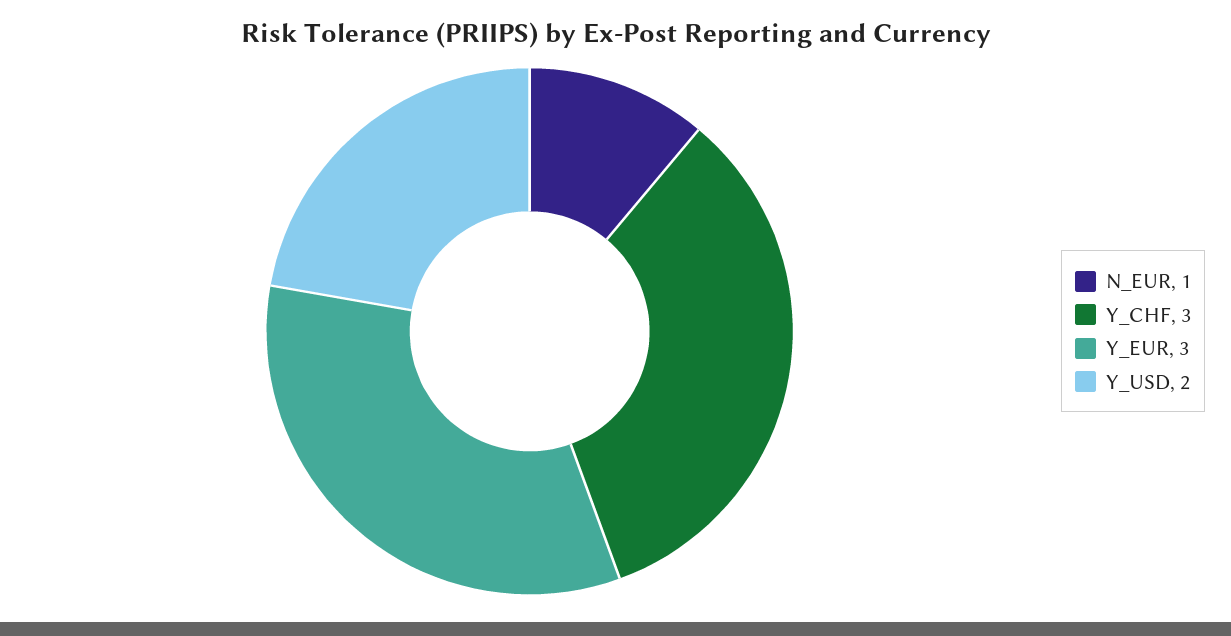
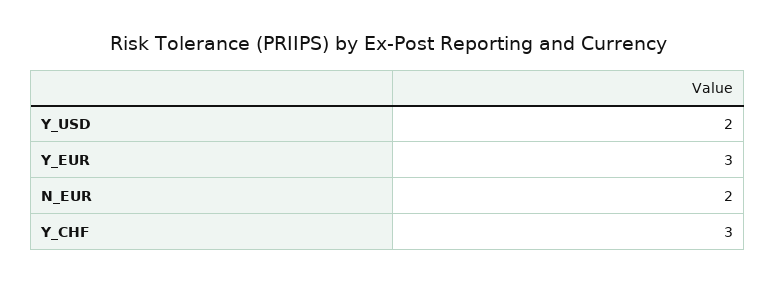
N_EUR: 1 -> 2

